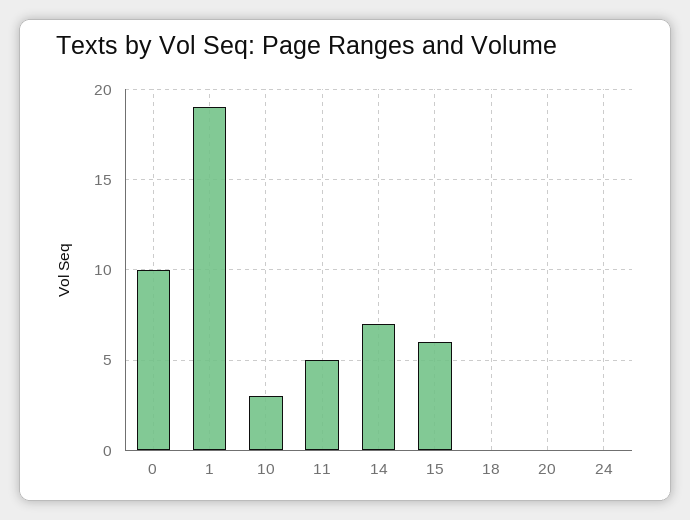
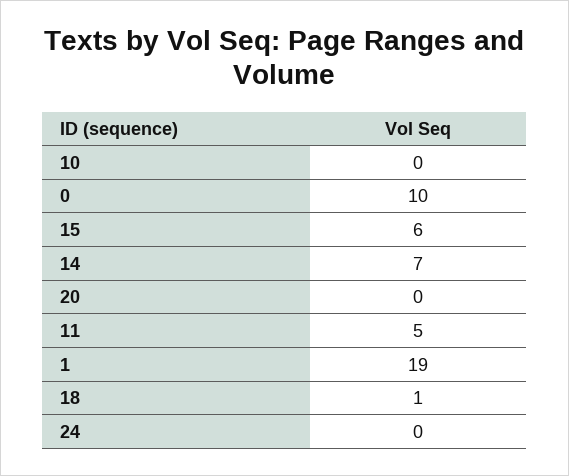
10: 3 -> 0
18: 0 -> 1

